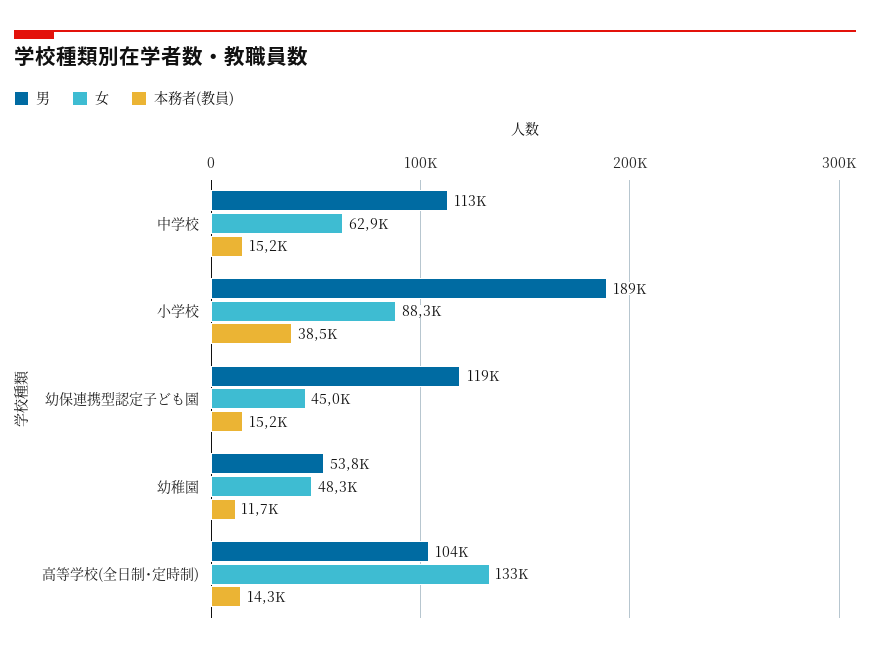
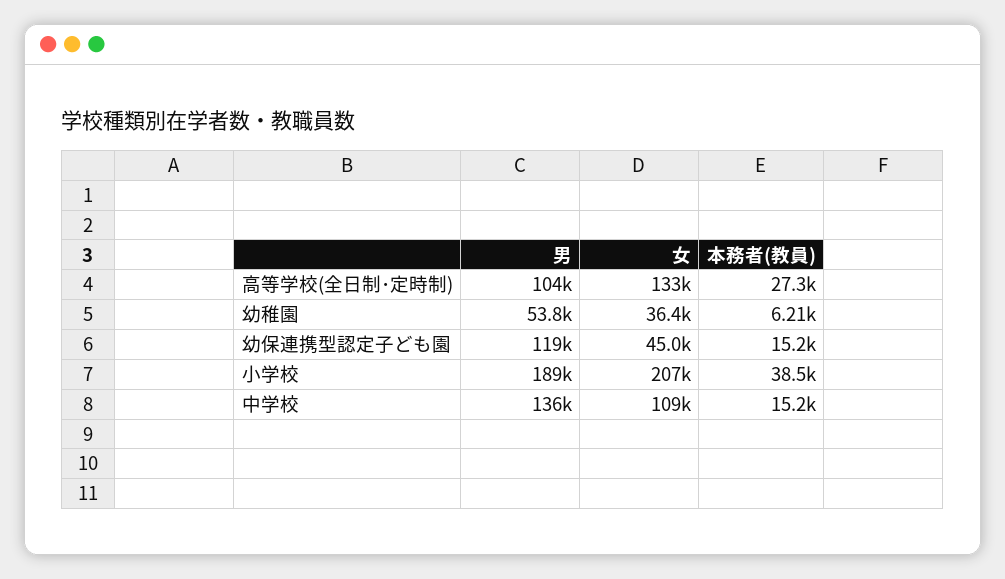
男, 中学校: 113000 -> 136000
女, 中学校: 62900 -> 109000
女, 小学校: 88300 -> 207000
女, 幼稚園: 48300 -> 36400
本務者(教員), 幼稚園: 11700 -> 6210
本務者(教員), 高等学校(全日制･定時制): 14300 -> 27300

